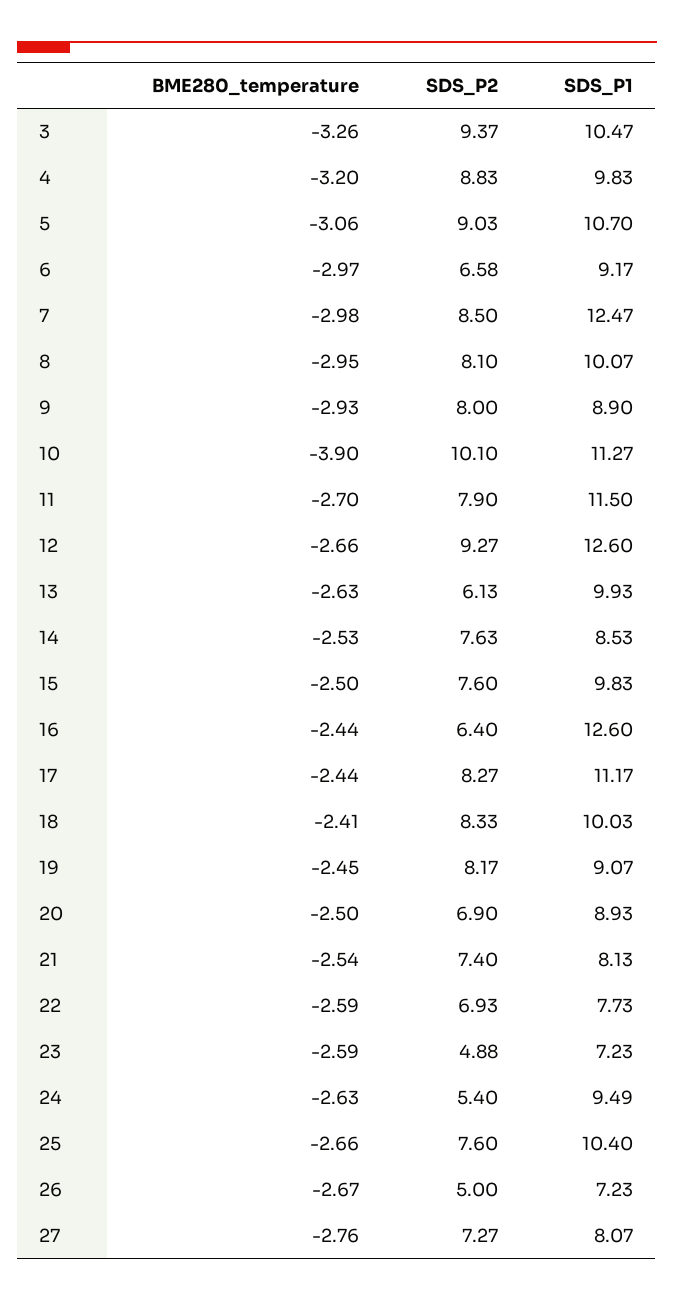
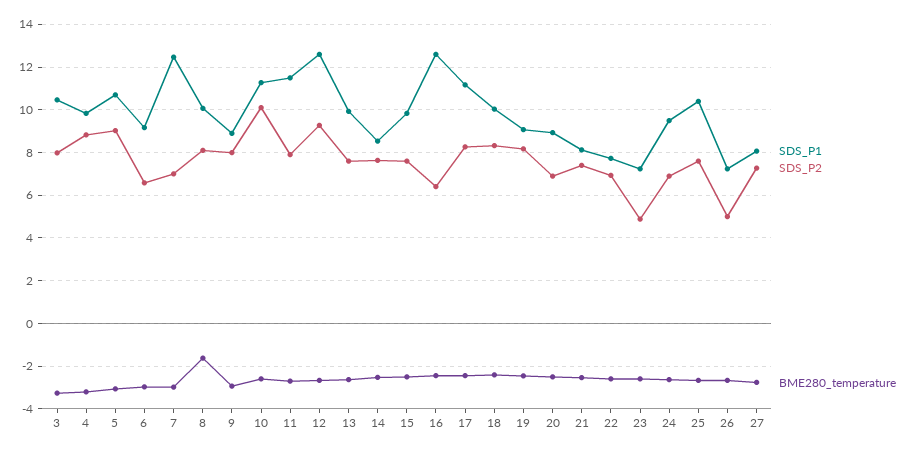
SDS_P2, 3: 9.37 -> 8
SDS_P2, 7: 8.5 -> 7
BME280_temperature, 8: -2.95 -> -1.5
BME280_temperature, 10: -3.9 -> -2.5
SDS_P2, 13: 6.13 -> 7.5
SDS_P2, 24: 5.4 -> 7

